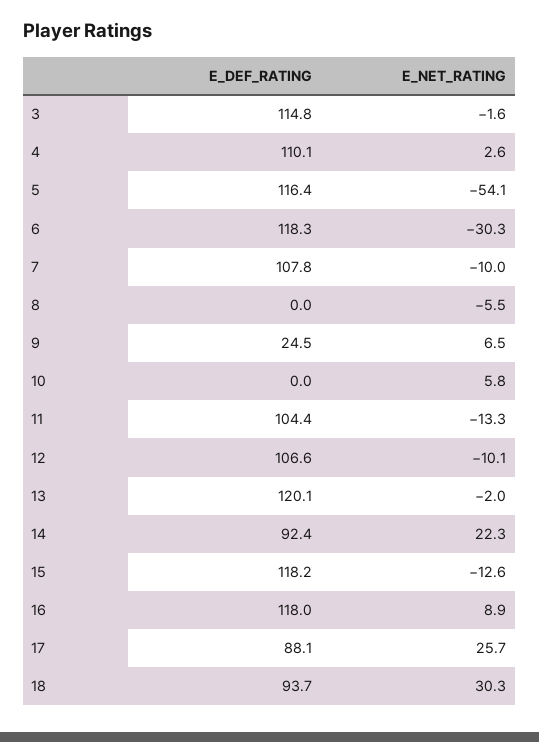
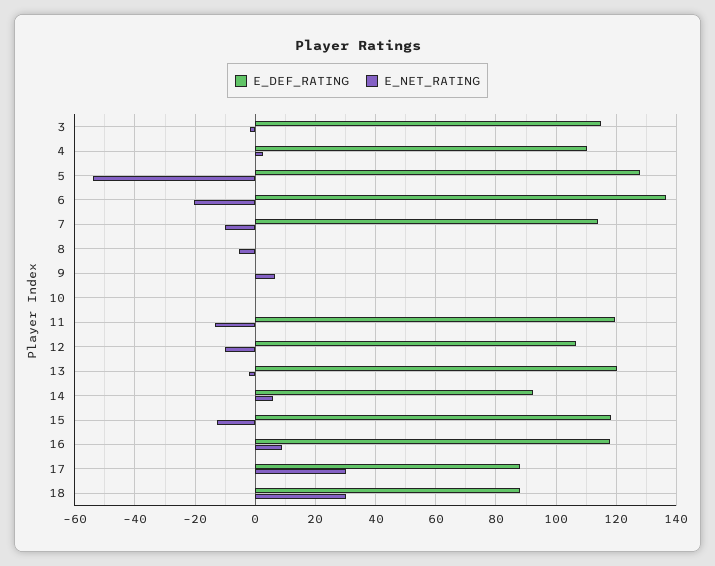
E_DEF_RATING, 5: 116.4 -> 128
E_DEF_RATING, 6: 118.3 -> 136
E_NET_RATING, 6: -30.3 -> -20
E_DEF_RATING, 7: 107.8 -> 114
E_DEF_RATING, 9: 24.5 -> 0
E_NET_RATING, 10: 5.8 -> 0
E_DEF_RATING, 11: 104.4 -> 120
E_NET_RATING, 14: 22.3 -> 6
E_NET_RATING, 17: 25.7 -> 30
E_DEF_RATING, 18: 93.7 -> 88

